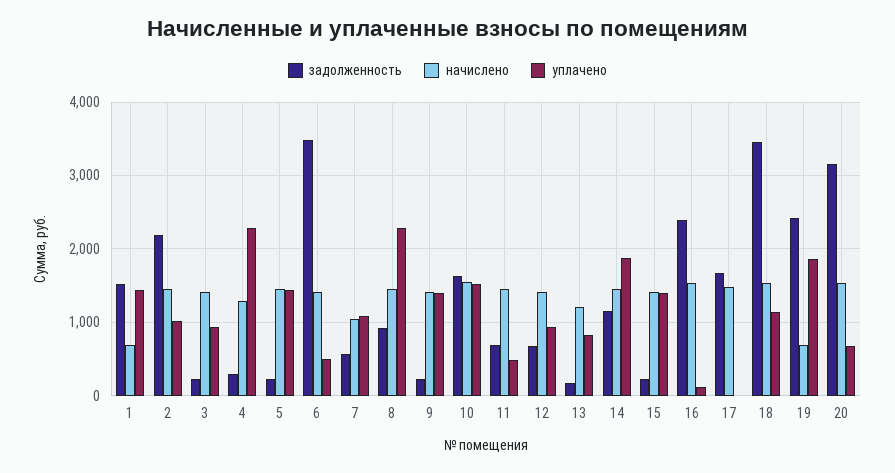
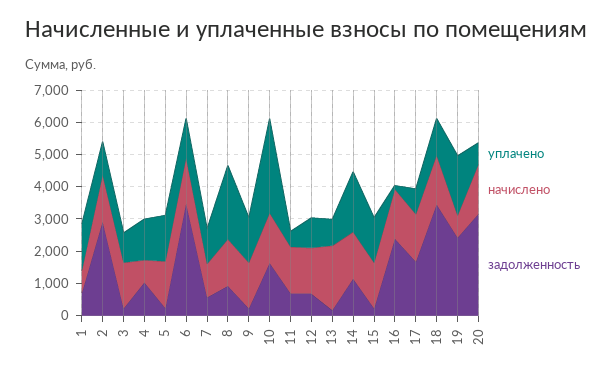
задолженность, 1: 1500 -> 750
задолженность, 2: 2200 -> 3000
задолженность, 4: 300 -> 1000
начислено, 4: 1300 -> 750
уплачено, 4: 2300 -> 1250
уплачено, 6: 500 -> 1250
уплачено, 10: 1500 -> 3000
начислено, 13: 1200 -> 2000
уплачено, 17: 0 -> 750

